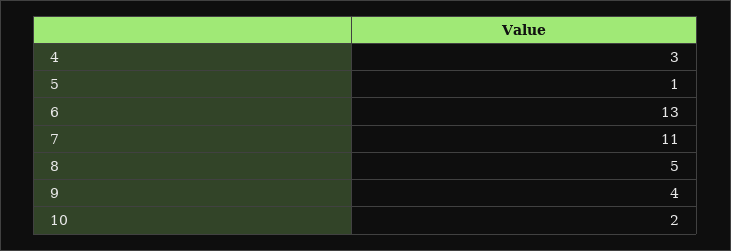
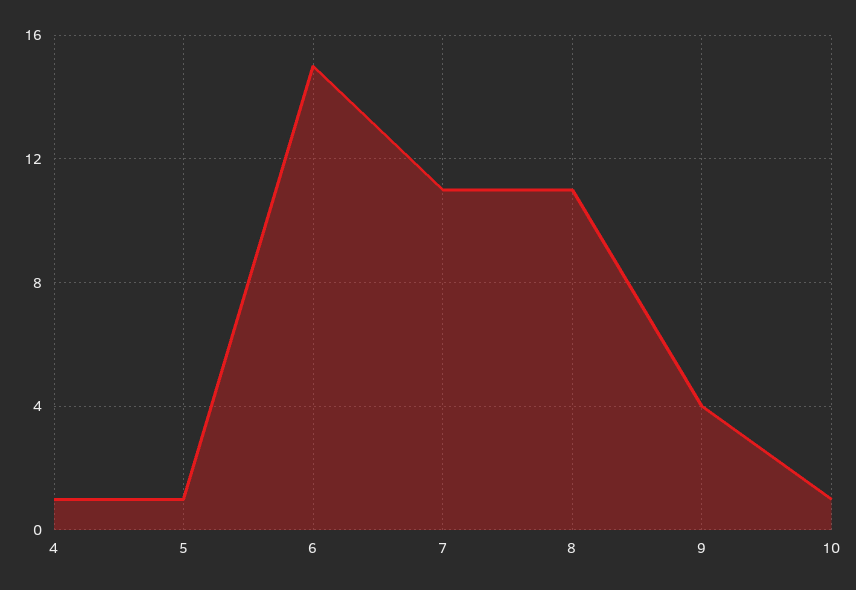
4: 3 -> 1
6: 13 -> 15
8: 5 -> 11
10: 2 -> 1

